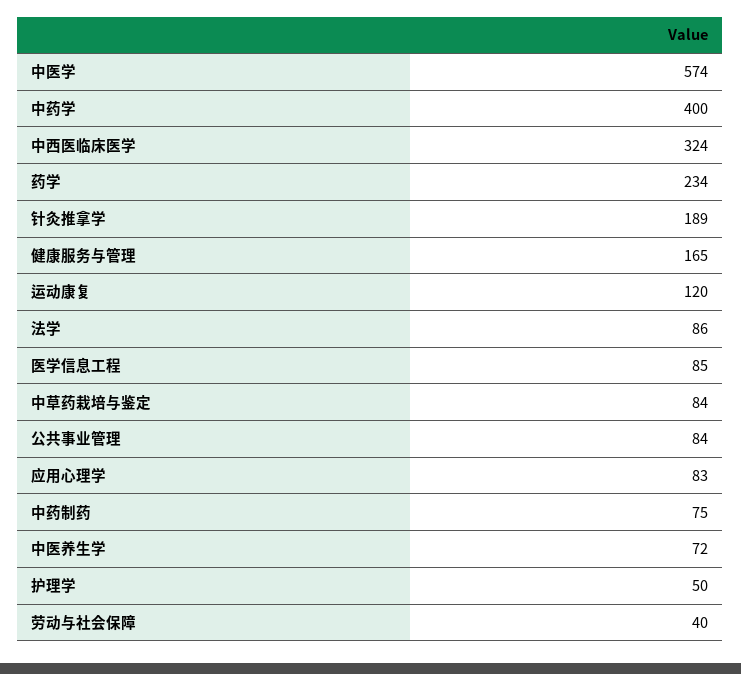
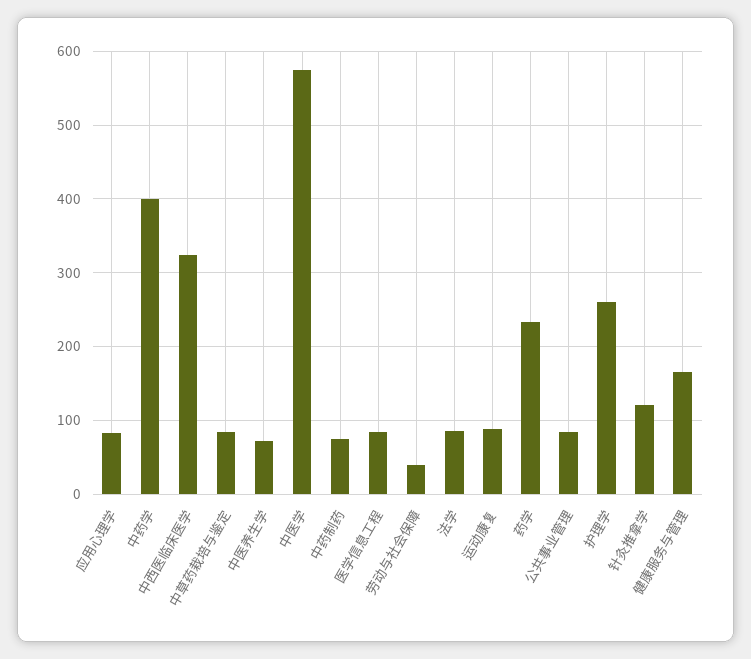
针灸推拿学: 189 -> 120
运动康复: 120 -> 90
护理学: 50 -> 260

